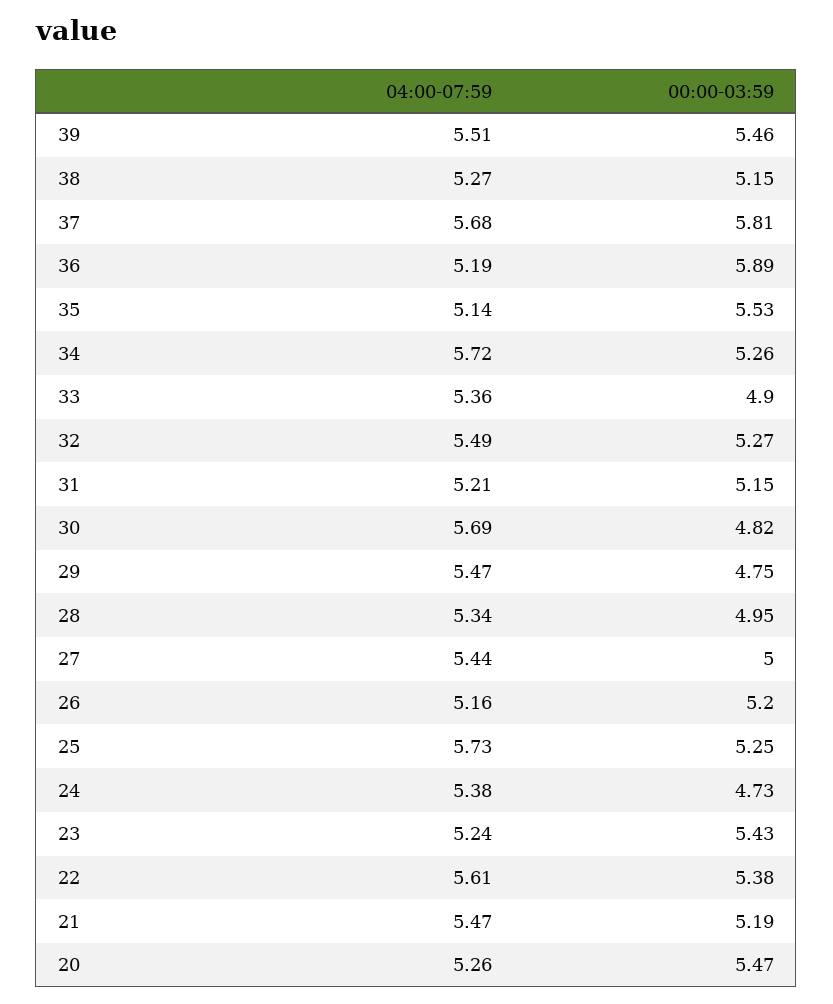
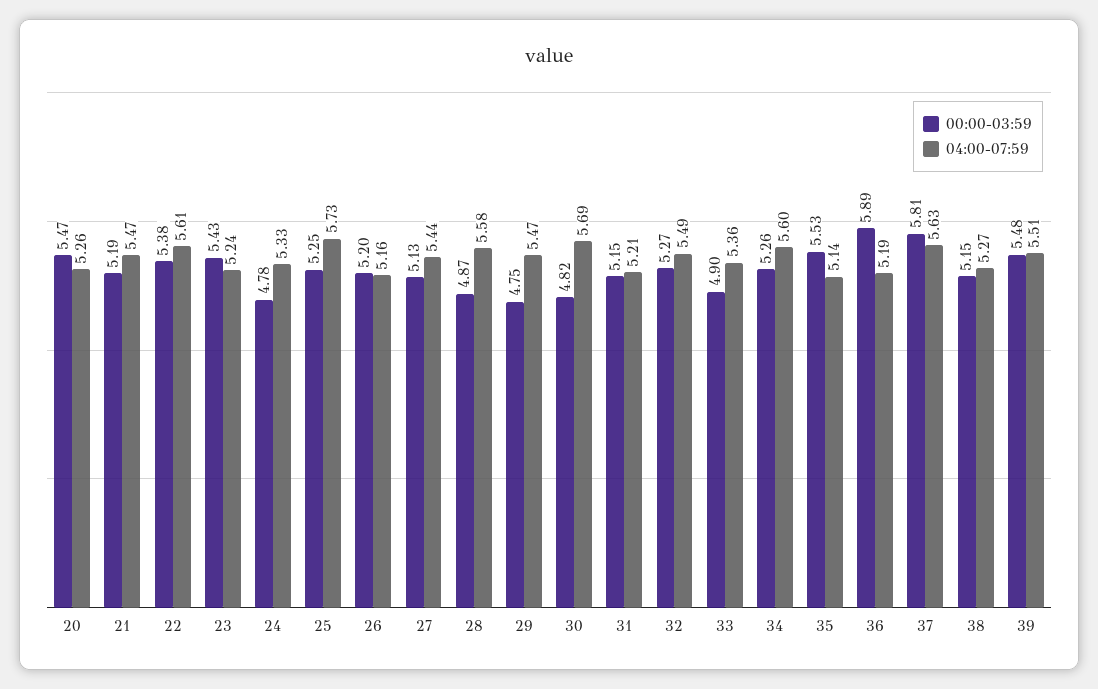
00:00-03:59, 39: 5.46 -> 5.48
04:00-07:59, 37: 5.68 -> 5.63
04:00-07:59, 34: 5.72 -> 5.6
04:00-07:59, 28: 5.34 -> 5.58
00:00-03:59, 28: 4.95 -> 4.87
00:00-03:59, 27: 5 -> 5.13
04:00-07:59, 24: 5.38 -> 5.33
00:00-03:59, 24: 4.73 -> 4.78

